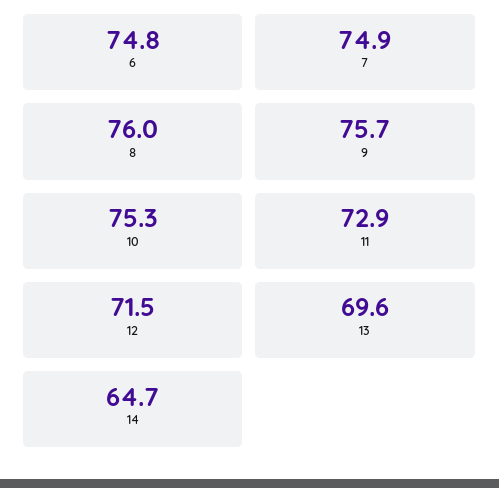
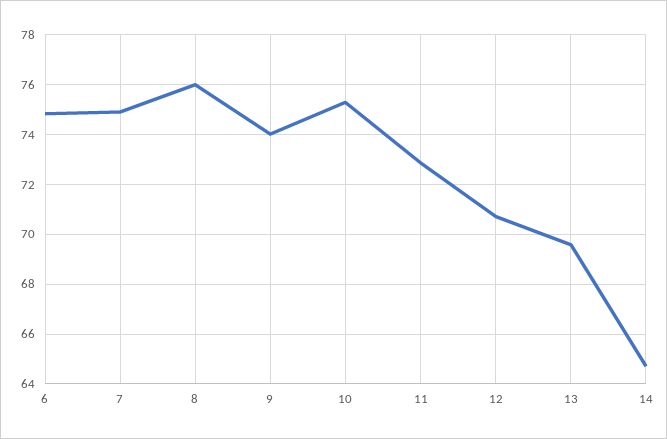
9: 75.7 -> 74
12: 71.5 -> 70.75

